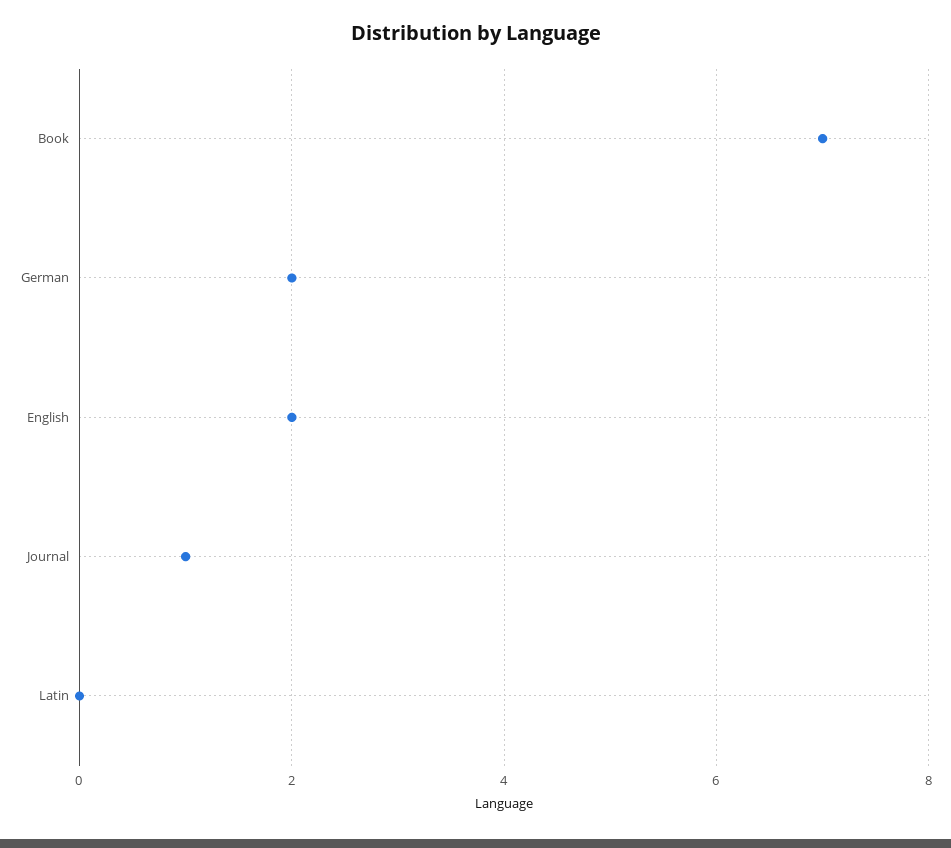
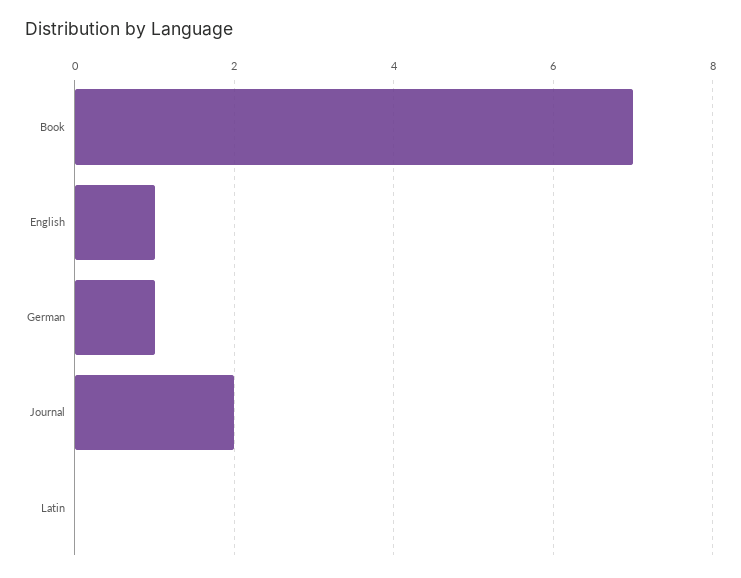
German: 2 -> 1
English: 2 -> 1
Journal: 1 -> 2

